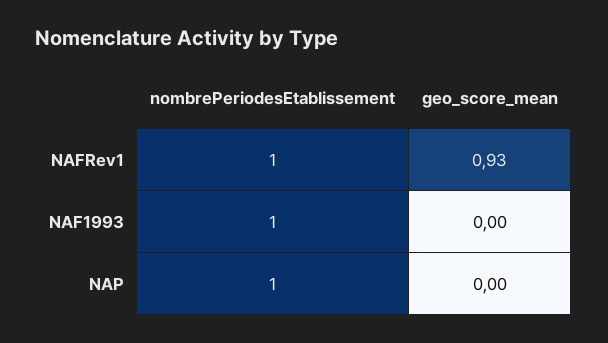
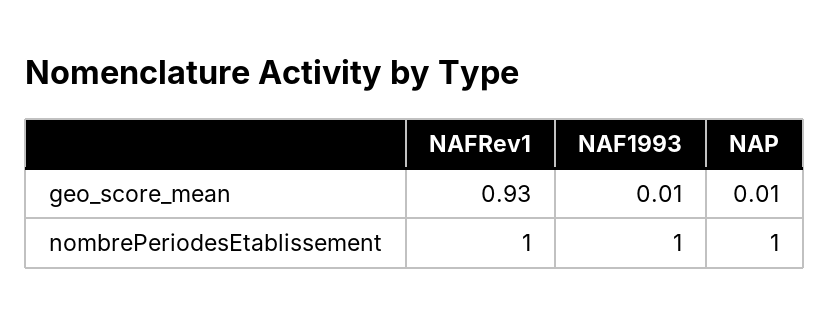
geo_score_mean, NAF1993: 0 -> 0.01
geo_score_mean, NAP: 0 -> 0.01

